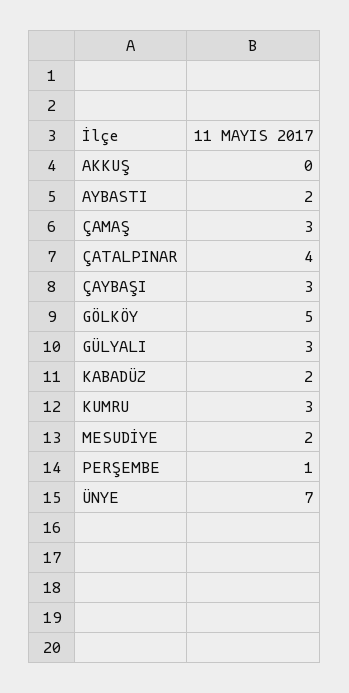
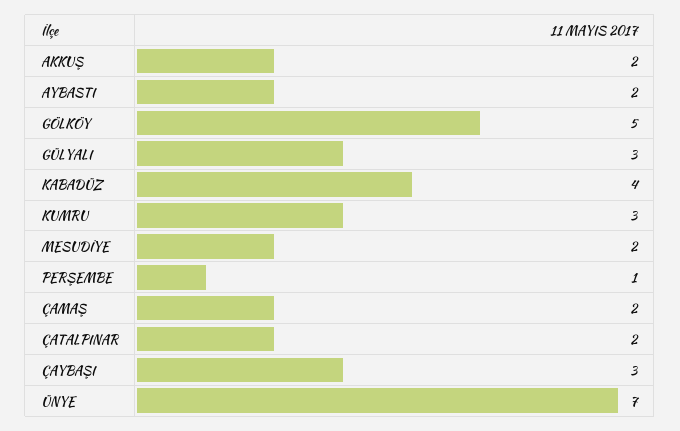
AKKUŞ: 0 -> 2
ÇAMAŞ: 3 -> 2
ÇATALPINAR: 4 -> 2
KABADÜZ: 2 -> 4

